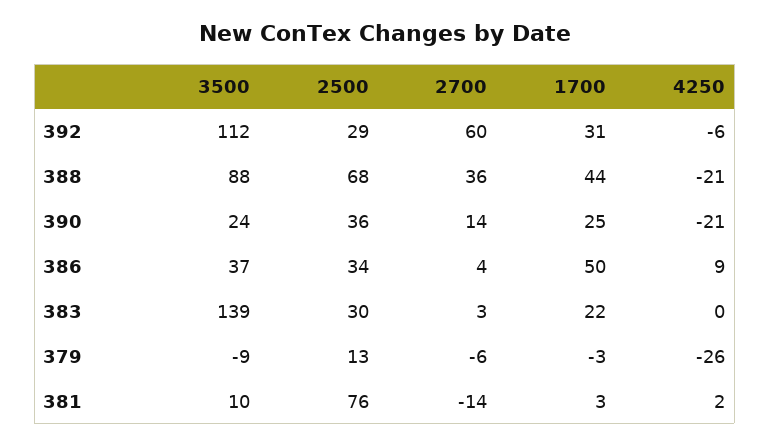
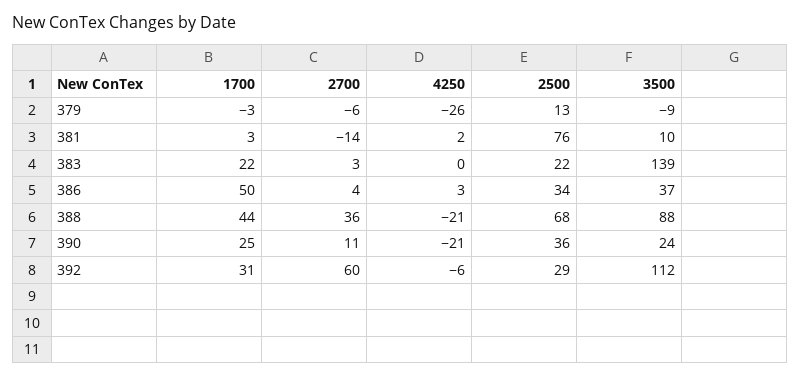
2700, 390: 14 -> 11
4250, 386: 9 -> 3
2500, 383: 30 -> 22

